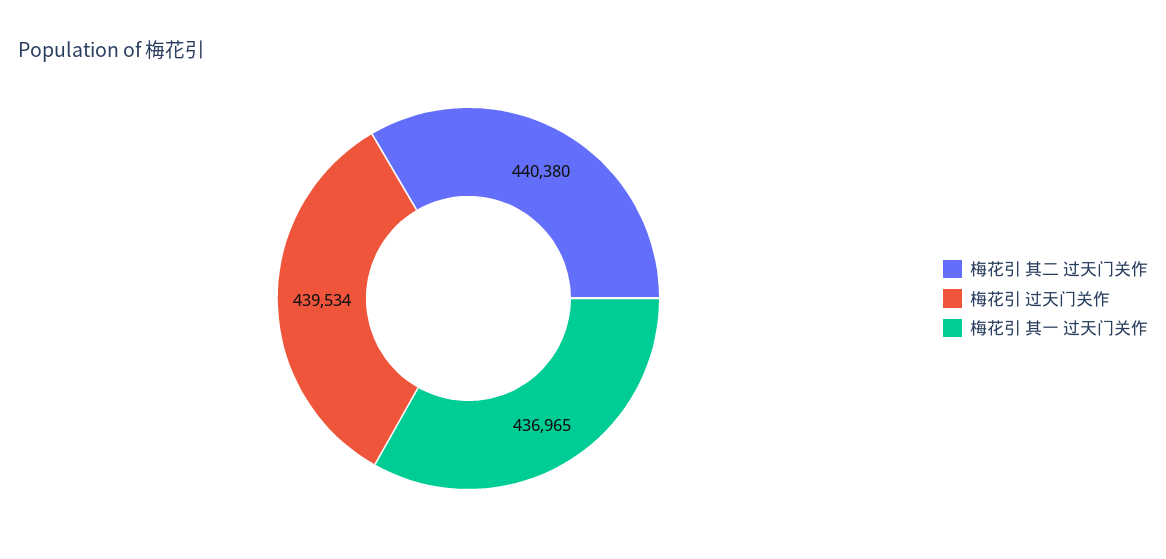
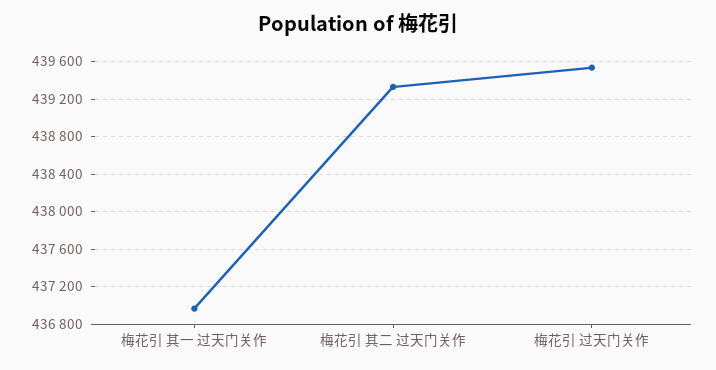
梅花引 其二 过天门关作: 440380 -> 439300

